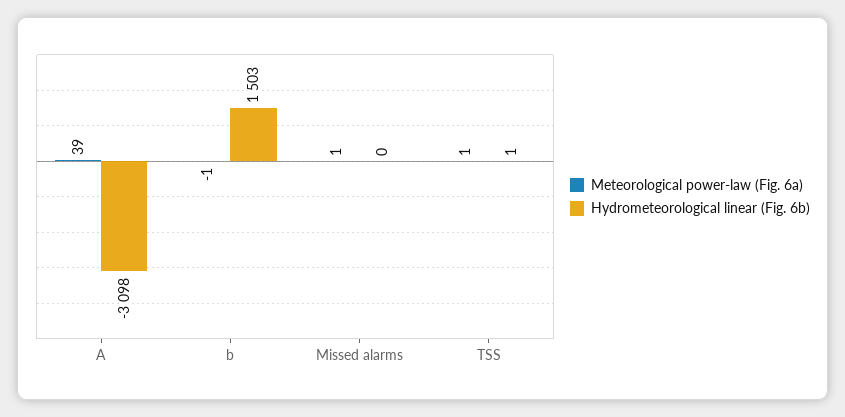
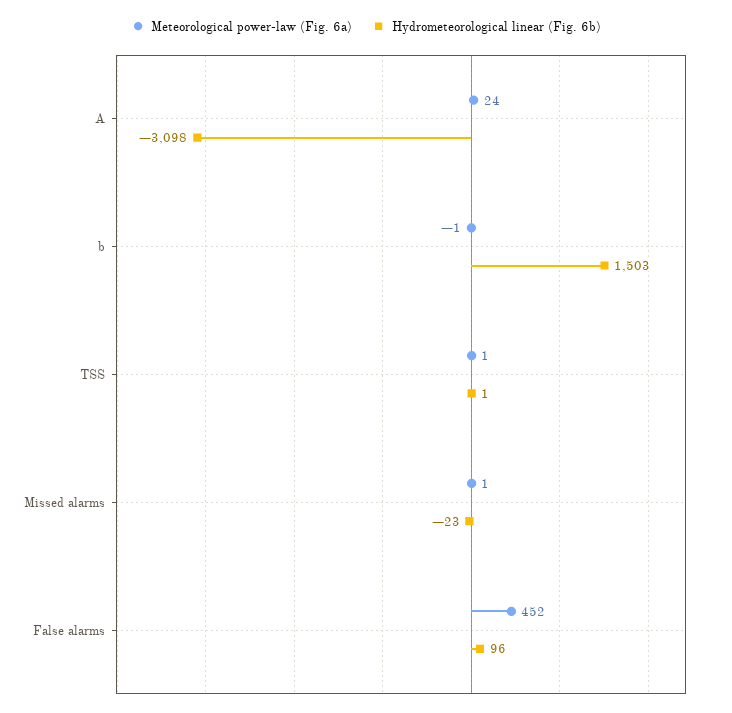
Meteorological power-law (Fig. 6a), A: 39 -> 24
Hydrometeorological linear (Fig. 6b), Missed alarms: 0 -> -23
Meteorological power-law (Fig. 6a), False alarms: none -> 452
Hydrometeorological linear (Fig. 6b), False alarms: none -> 96

